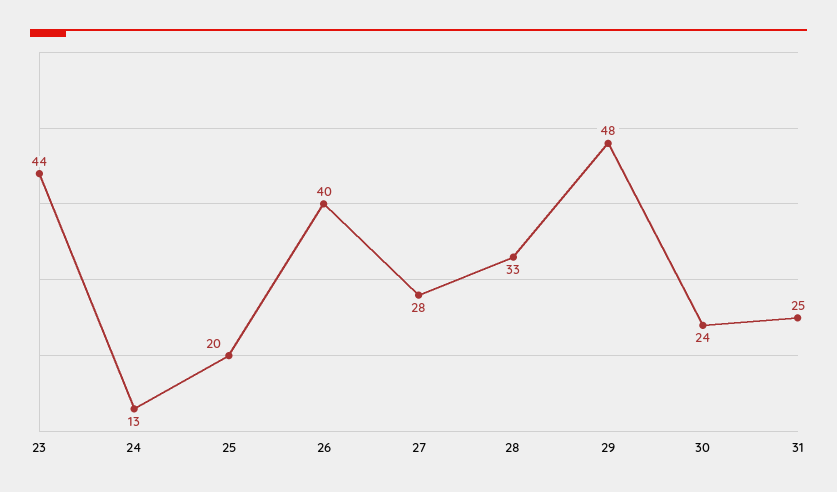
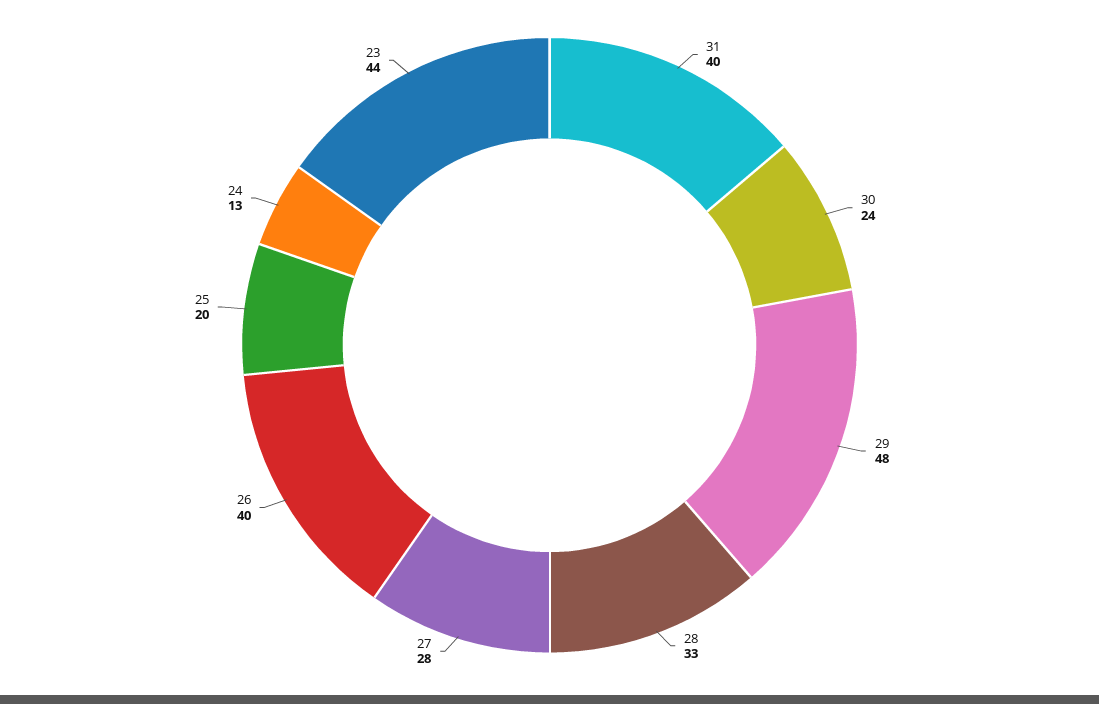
31: 25 -> 40

